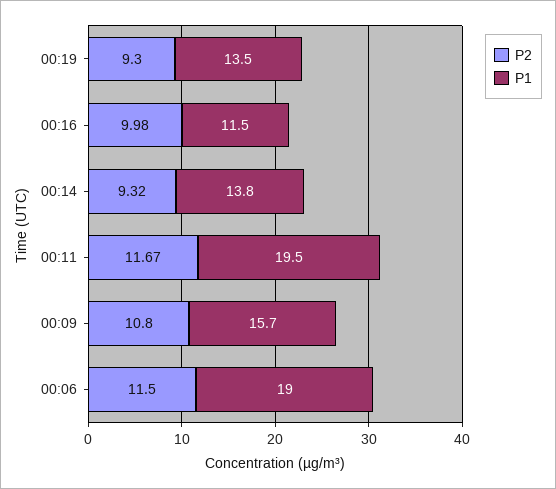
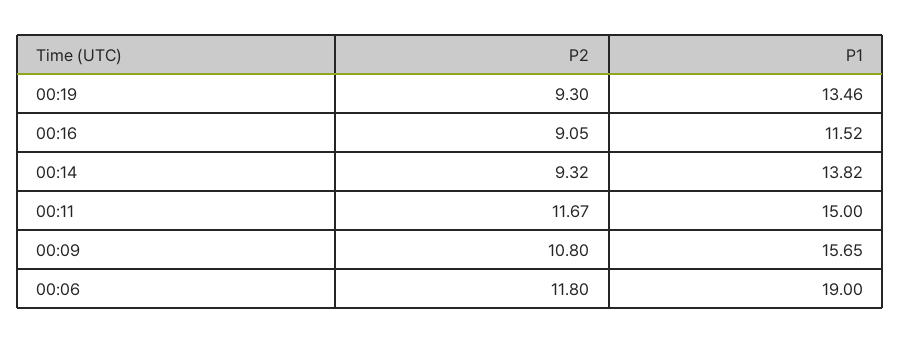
P2, 00:16: 9.98 -> 9.05
P1, 00:11: 19.5 -> 15
P2, 00:06: 11.5 -> 11.8

